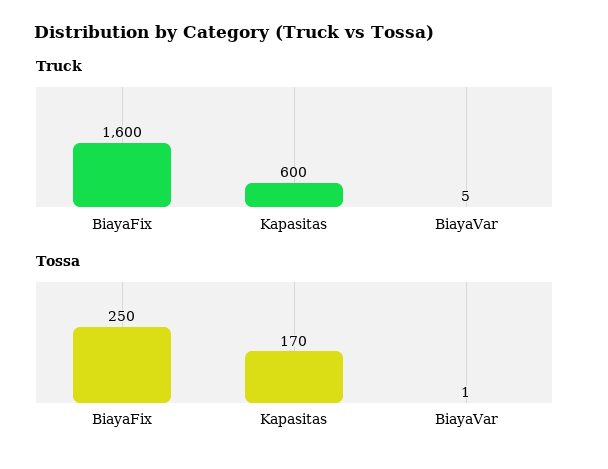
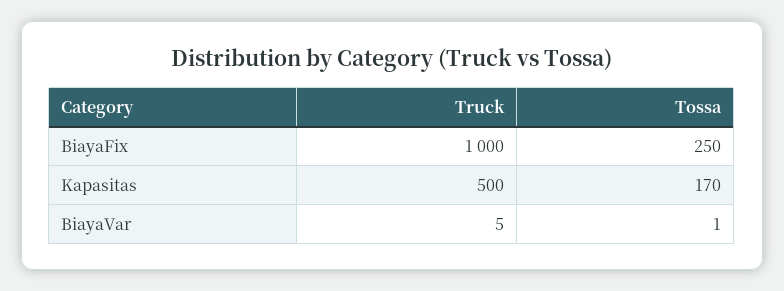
Truck, BiayaFix: 1600 -> 1000
Truck, Kapasitas: 600 -> 500

